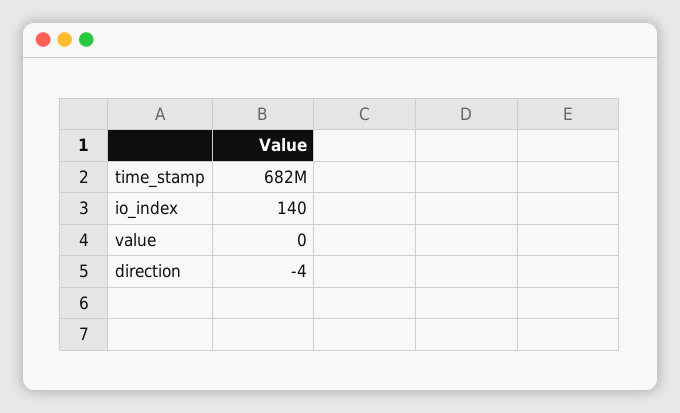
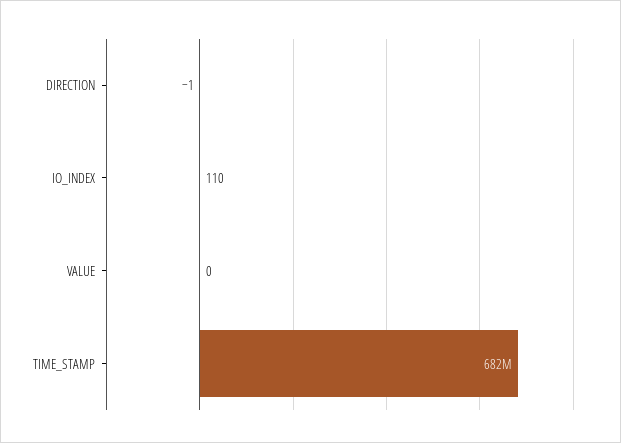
io_index: 140 -> 110
direction: -4 -> -1

